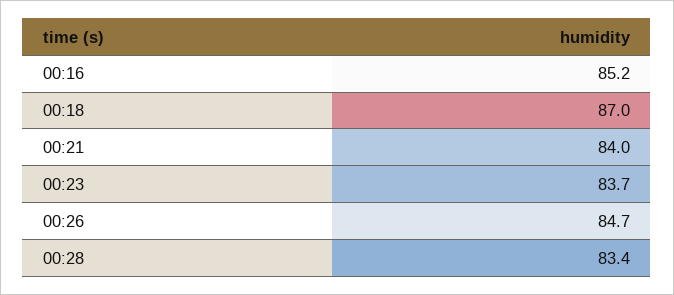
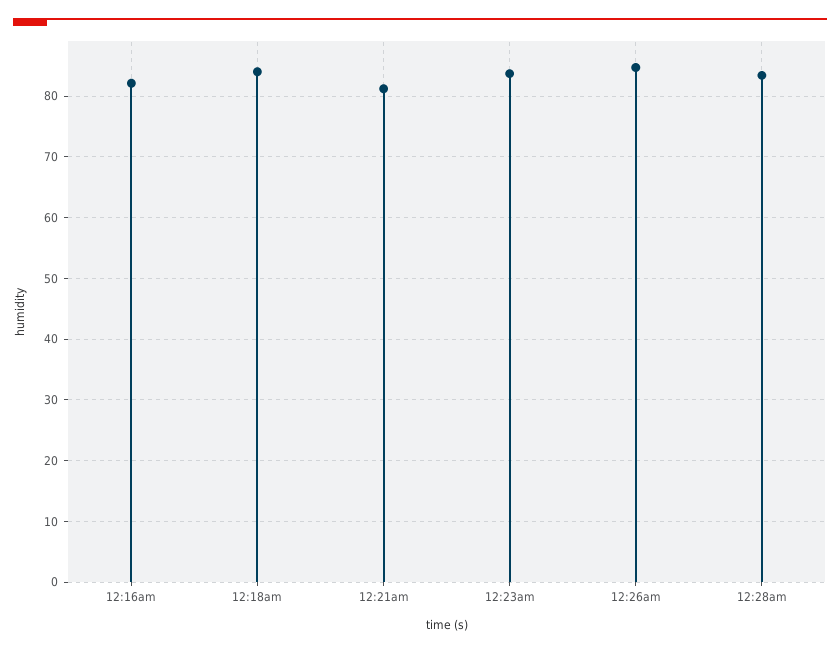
00:16: 85.2 -> 82
00:18: 87 -> 84
00:21: 84 -> 81

